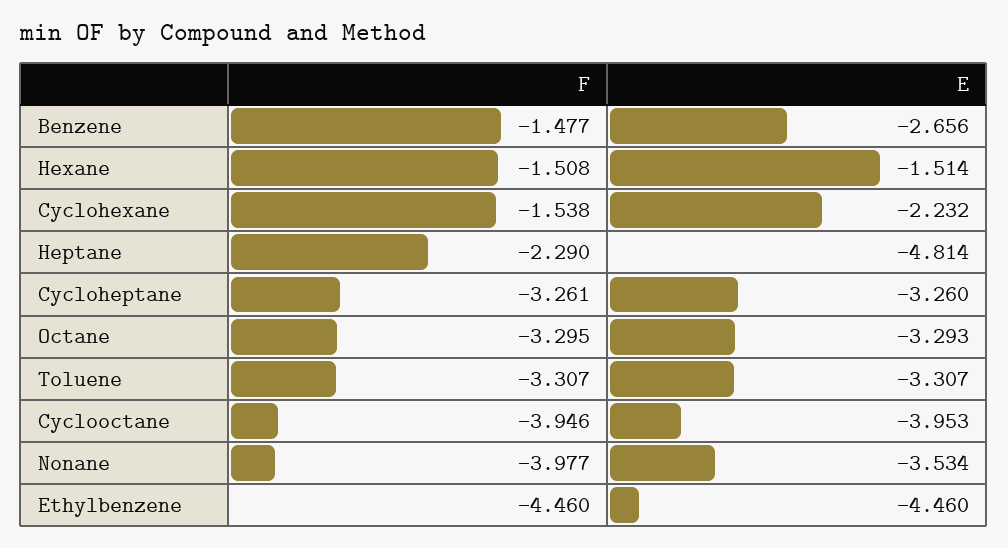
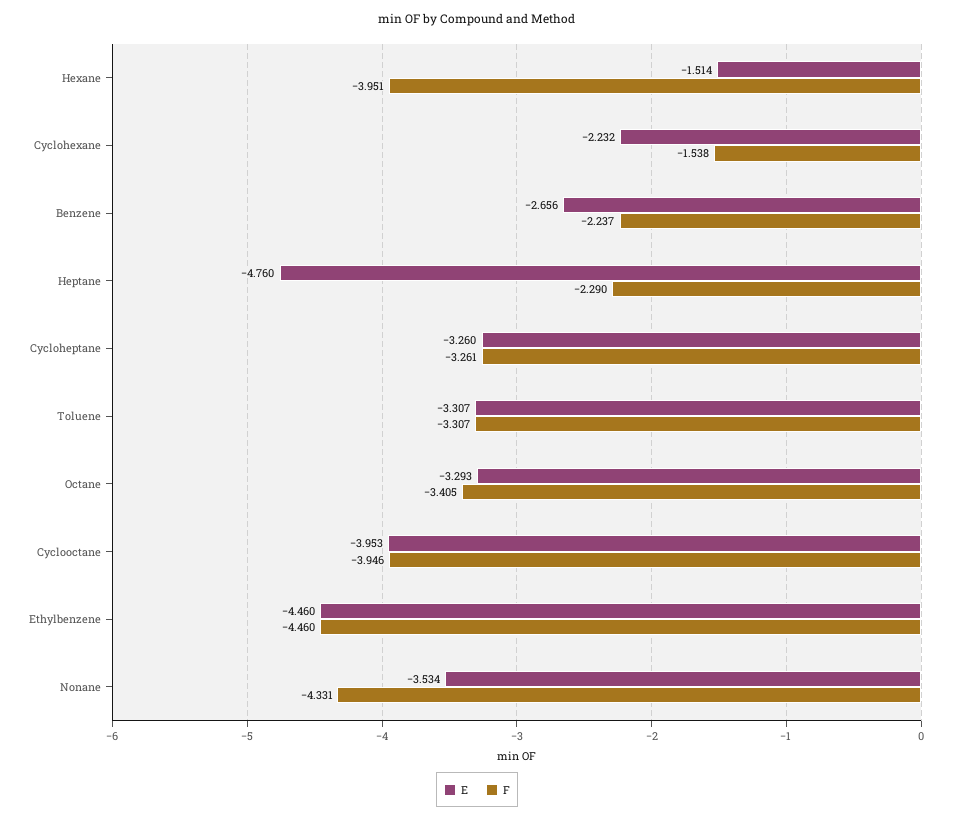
F, Benzene: -1.477 -> -2.237
F, Hexane: -1.508 -> -3.951
E, Heptane: -4.814 -> -4.76
F, Octane: -3.295 -> -3.405
F, Nonane: -3.977 -> -4.331

